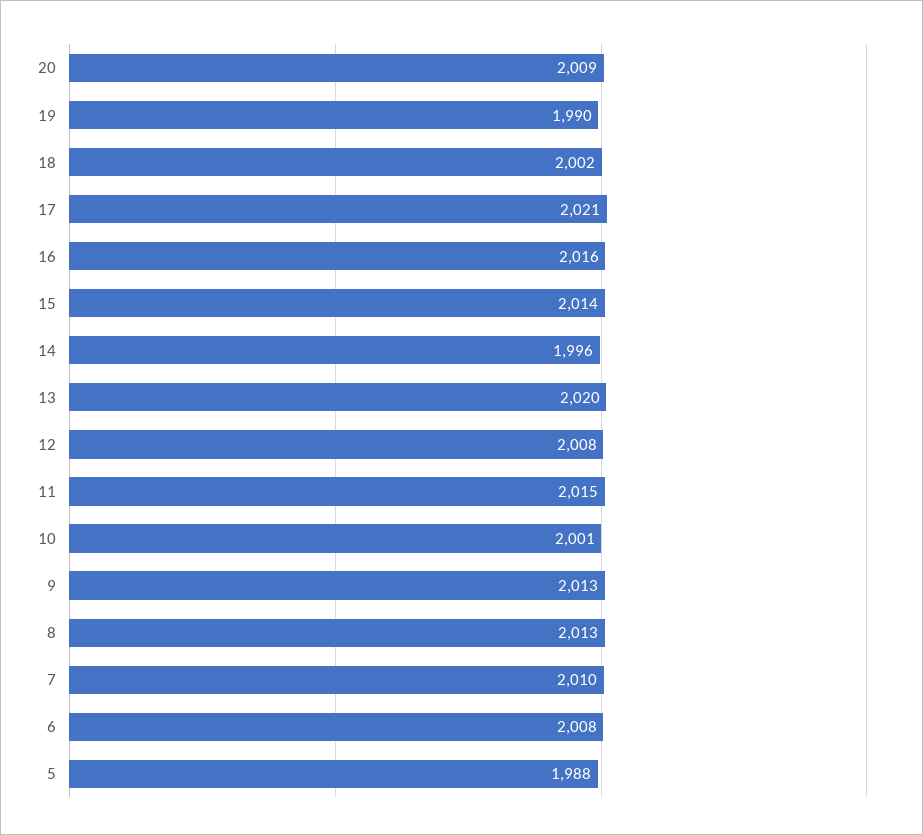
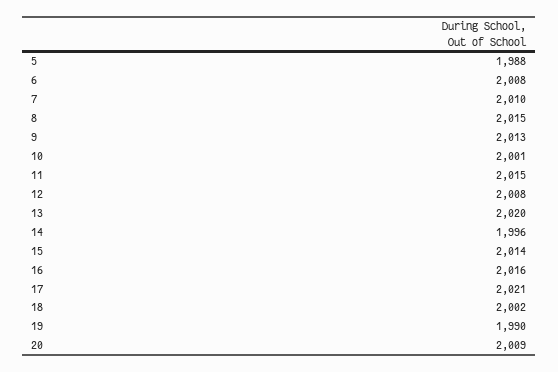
8: 2013 -> 2015

